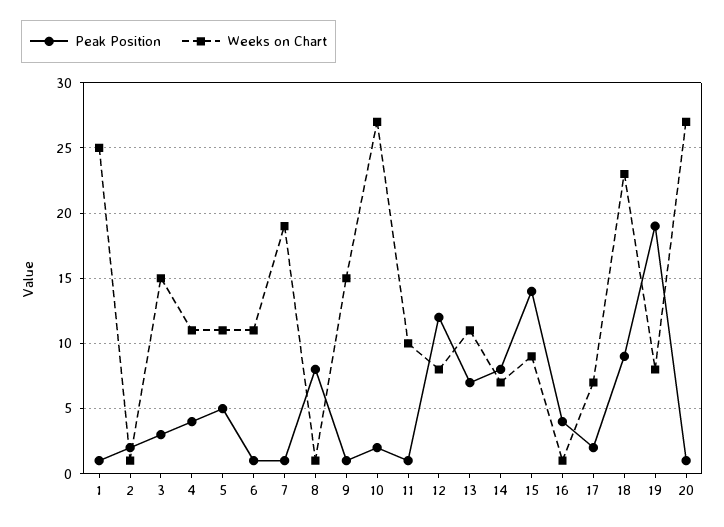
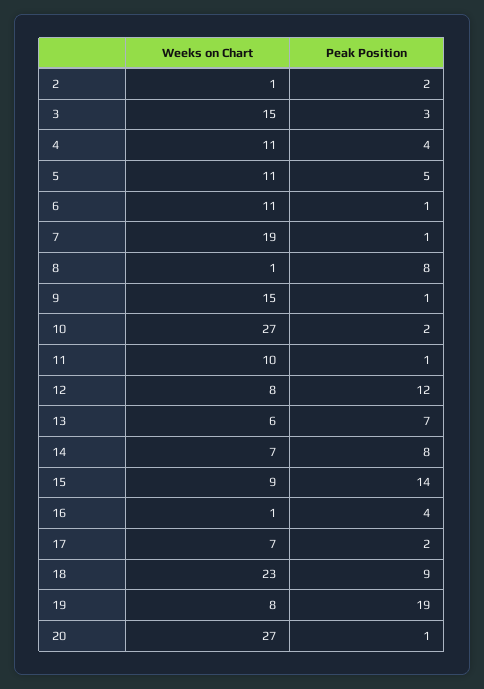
Peak Position, 1: 1 -> none
Weeks on Chart, 1: 25 -> none
Weeks on Chart, 13: 11 -> 6

